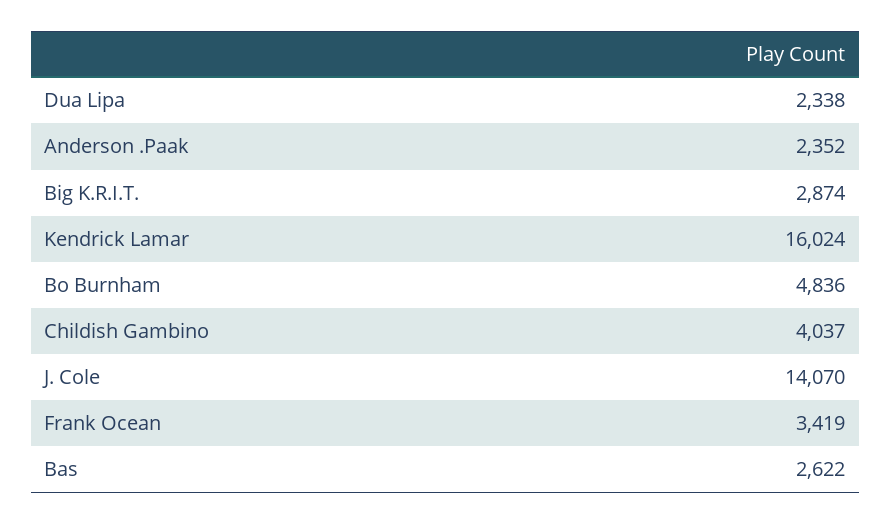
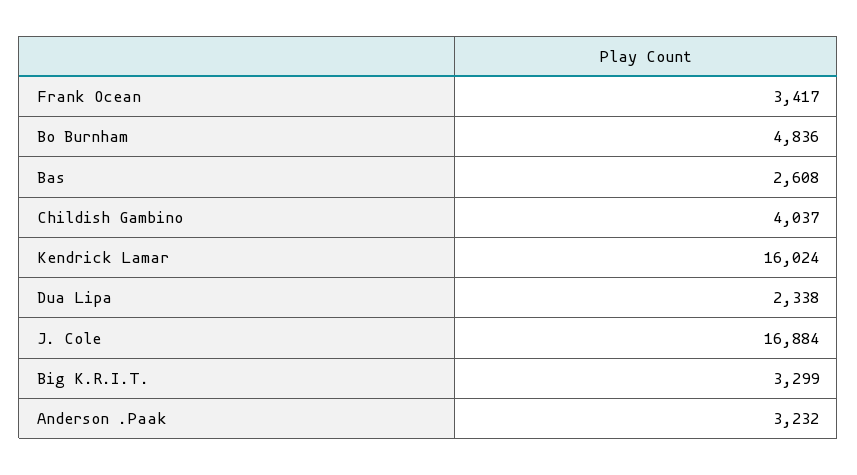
Anderson .Paak: 2352 -> 3232
Big K.R.I.T.: 2874 -> 3299
J. Cole: 14070 -> 16884
Frank Ocean: 3419 -> 3417
Bas: 2622 -> 2608

